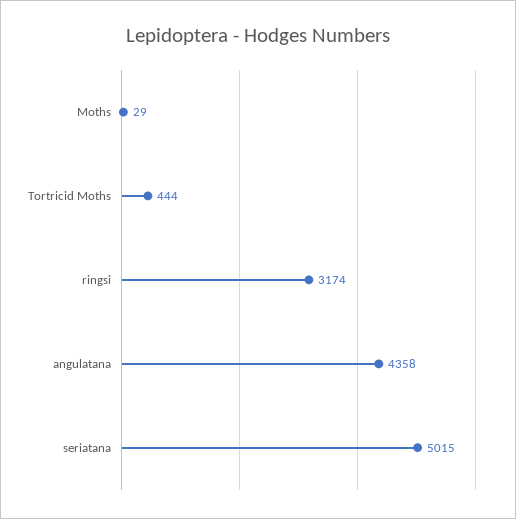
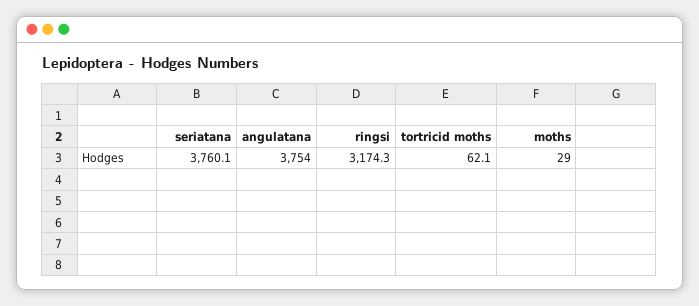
Tortricid Moths: 444 -> 62.1
angulatana: 4358 -> 3754
seriatana: 5015 -> 3760.1

